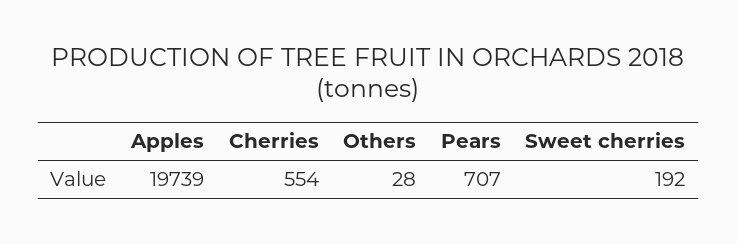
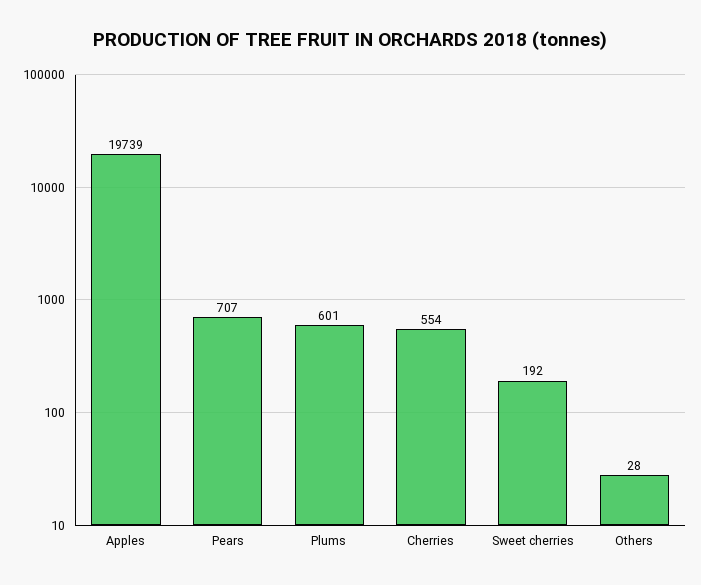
Plums: none -> 601

